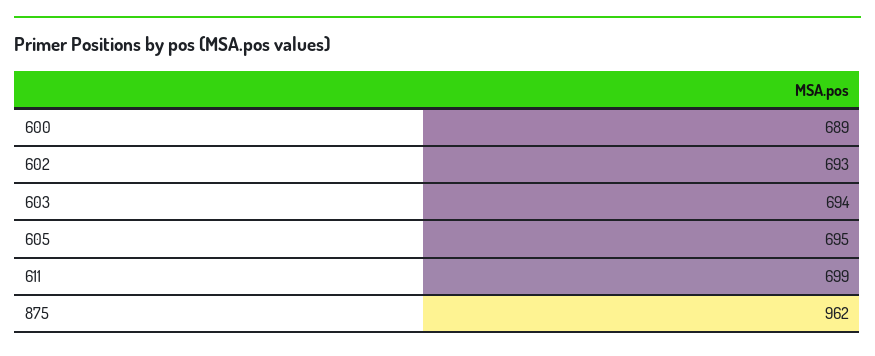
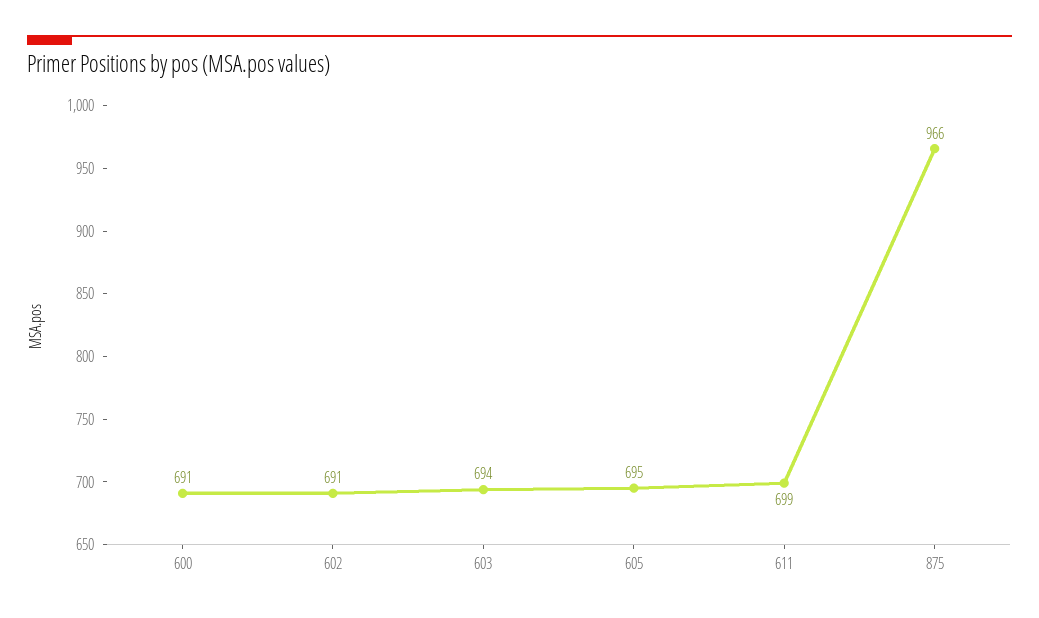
600: 689 -> 691
602: 693 -> 691
875: 962 -> 966

